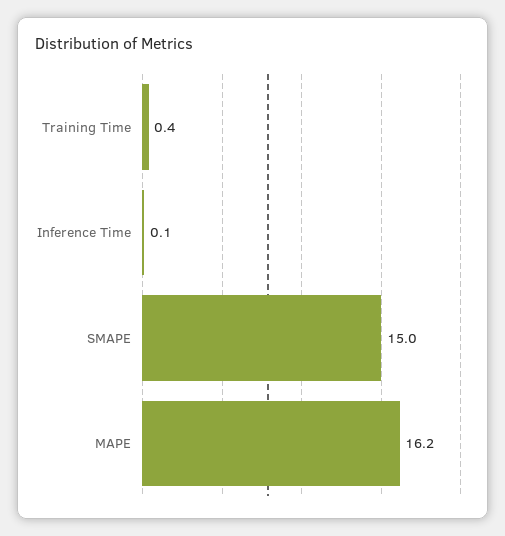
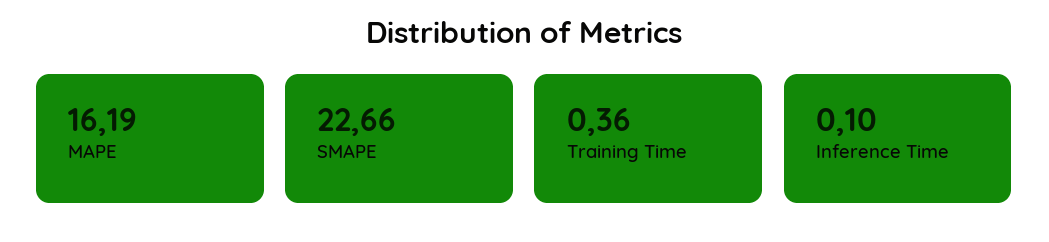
SMAPE: 15 -> 22.66

